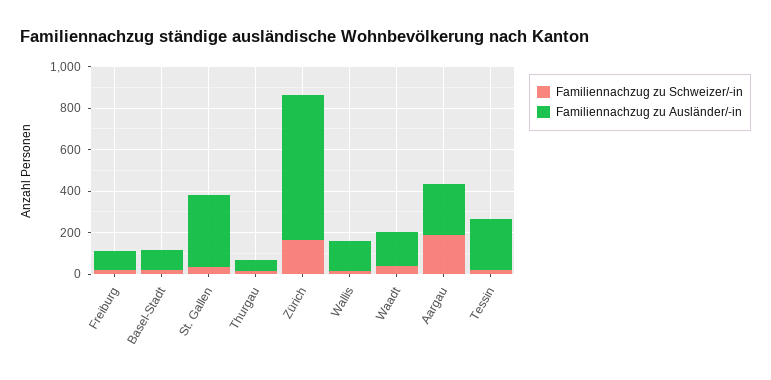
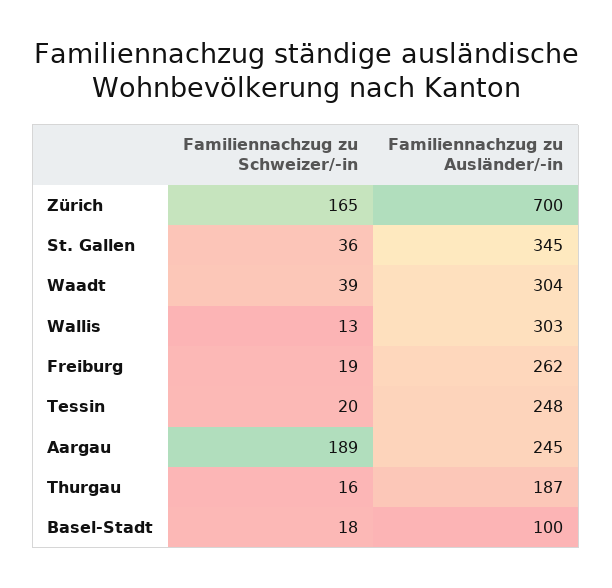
Familiennachzug zu Ausländer/-in, Freiburg: 100 -> 262
Familiennachzug zu Ausländer/-in, Thurgau: 50 -> 187
Familiennachzug zu Ausländer/-in, Wallis: 150 -> 303
Familiennachzug zu Ausländer/-in, Waadt: 150 -> 304

